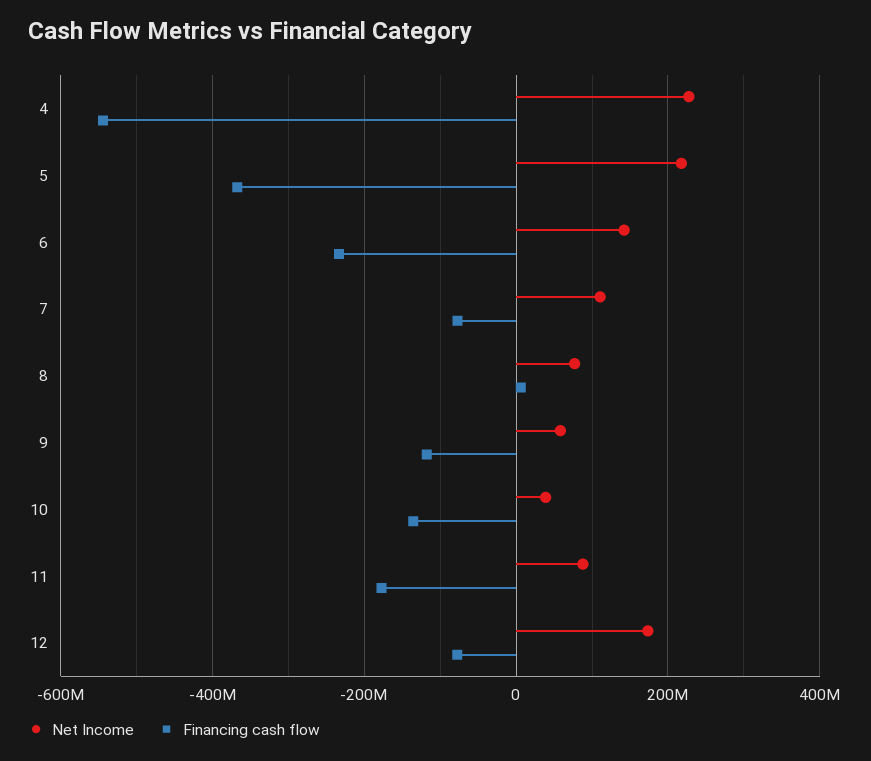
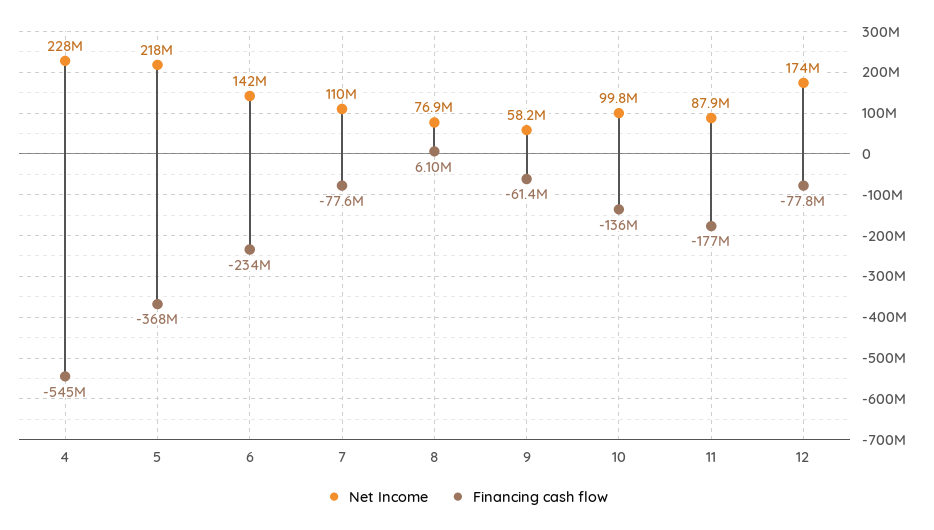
Financing cash flow, 9: -120000000 -> -61400000
Net Income, 10: 40000000 -> 99800000

